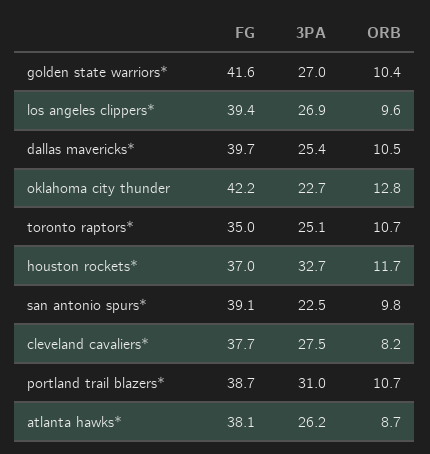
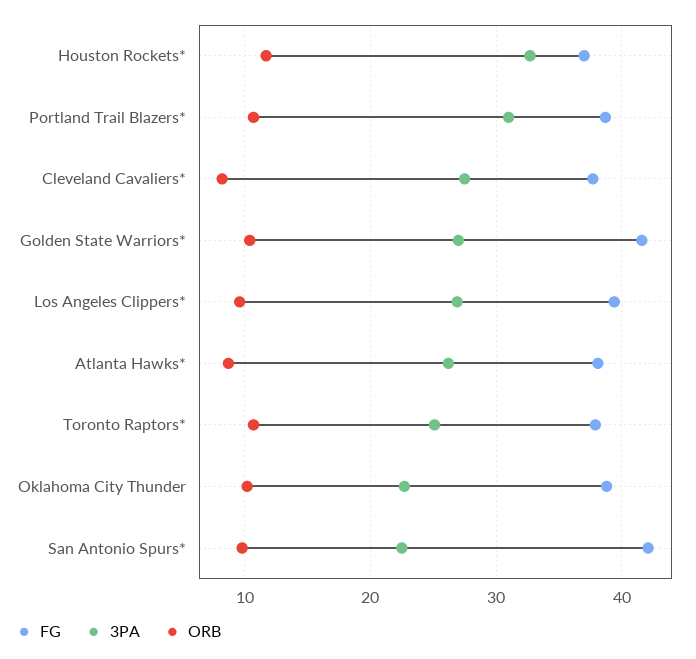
FG, dallas mavericks*: 39.7 -> none
3PA, dallas mavericks*: 25.4 -> none
ORB, dallas mavericks*: 10.5 -> none
FG, oklahoma city thunder: 42.2 -> 39
ORB, oklahoma city thunder: 12.8 -> 10
FG, toronto raptors*: 35 -> 38
FG, san antonio spurs*: 39.1 -> 42

